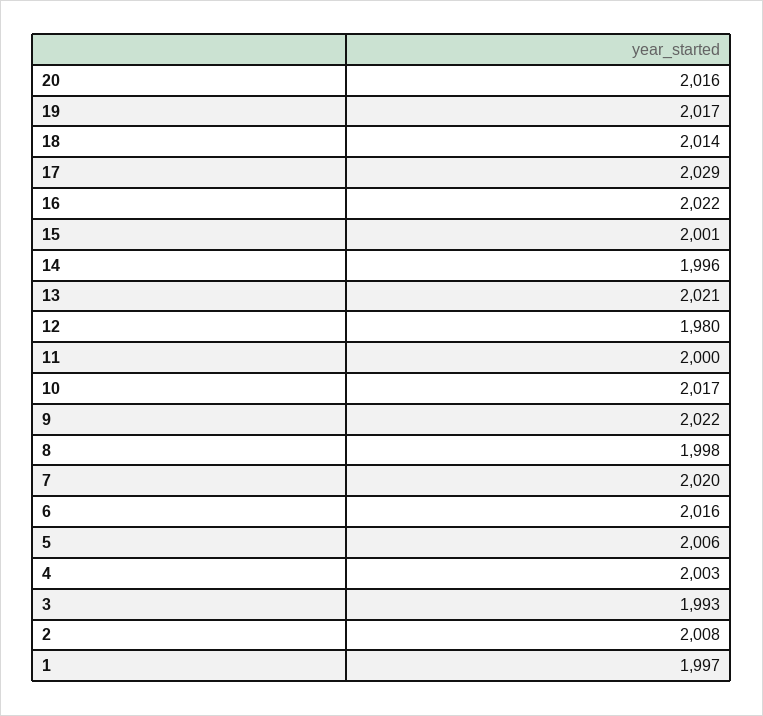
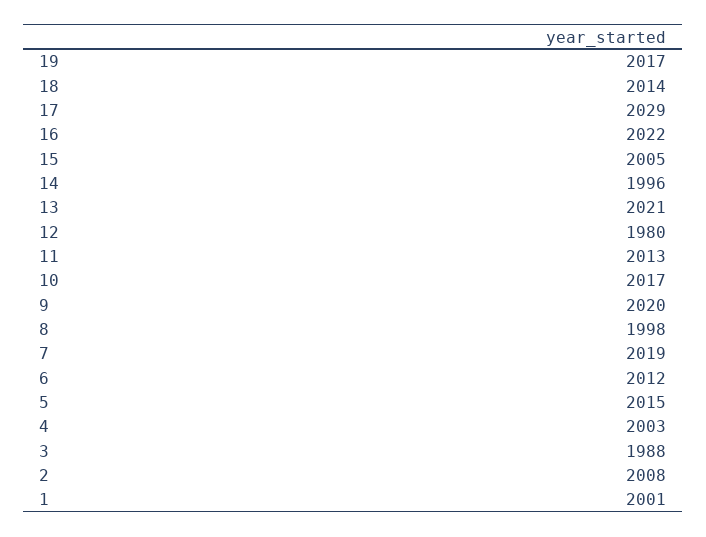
20: 2016 -> none
15: 2001 -> 2005
11: 2000 -> 2013
9: 2022 -> 2020
7: 2020 -> 2019
6: 2016 -> 2012
5: 2006 -> 2015
3: 1993 -> 1988
1: 1997 -> 2001

